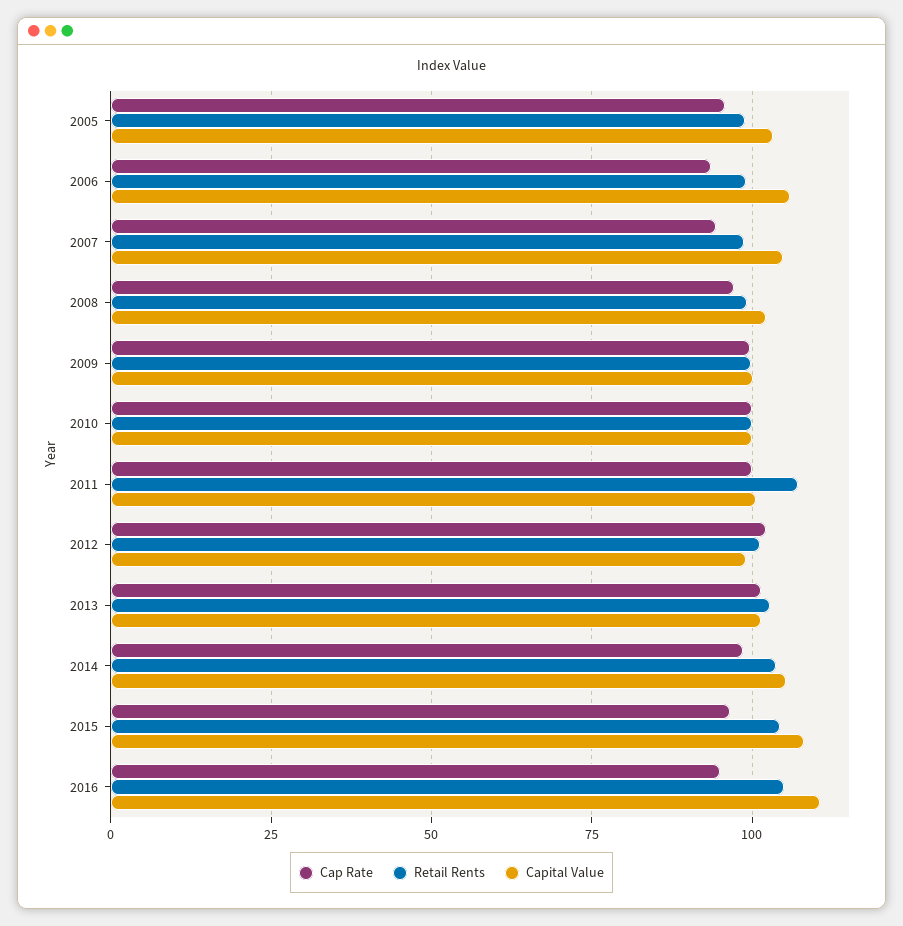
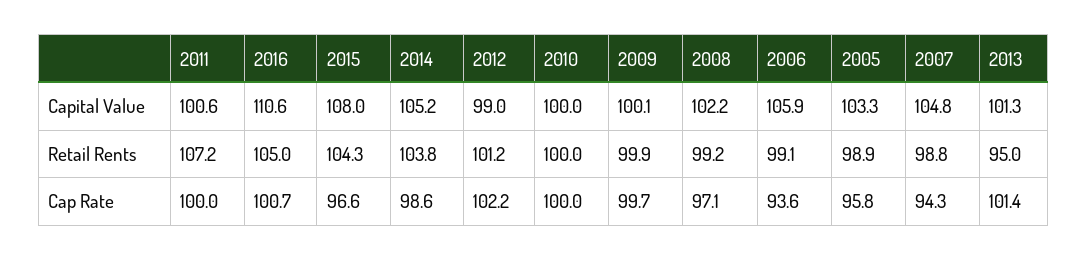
Retail Rents, 2013: 102.5 -> 95
Cap Rate, 2016: 95 -> 100.7

